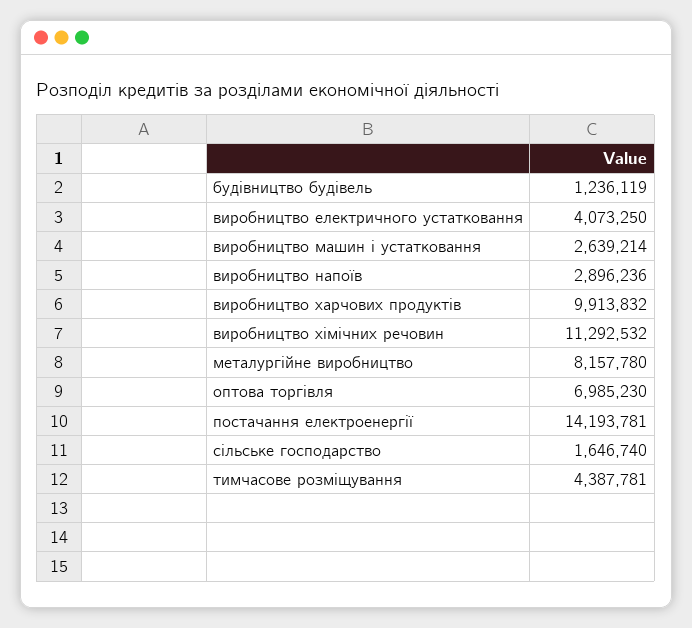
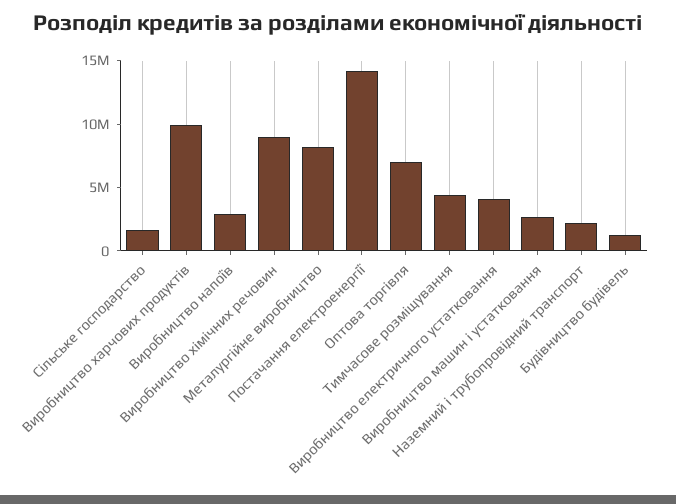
виробництво хімічних речовин: 11292532 -> 9000000
Наземний і трубопровідний транспорт: none -> 2000000

